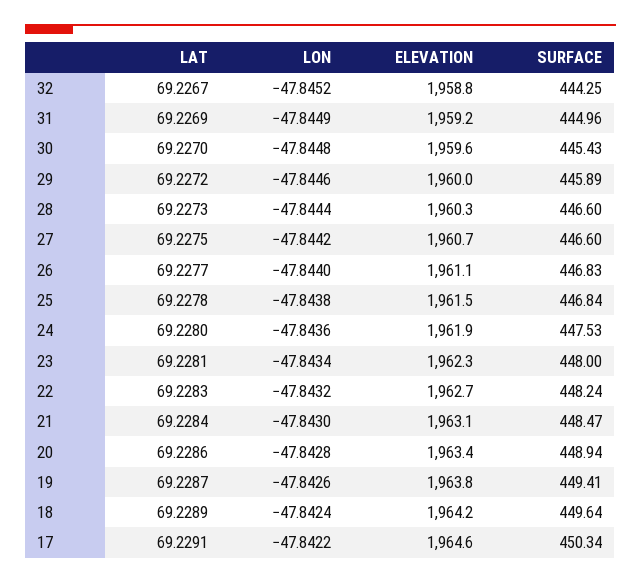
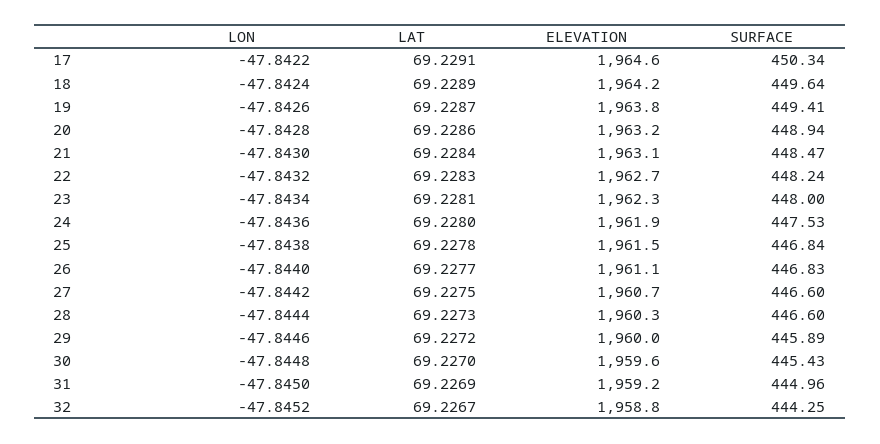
LON, 31: -47.8449 -> -47.845
ELEVATION, 20: 1963.4 -> 1963.2

